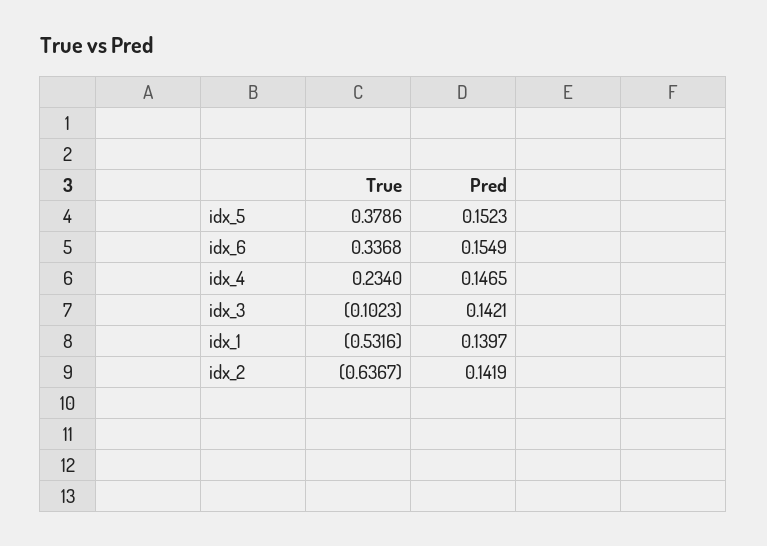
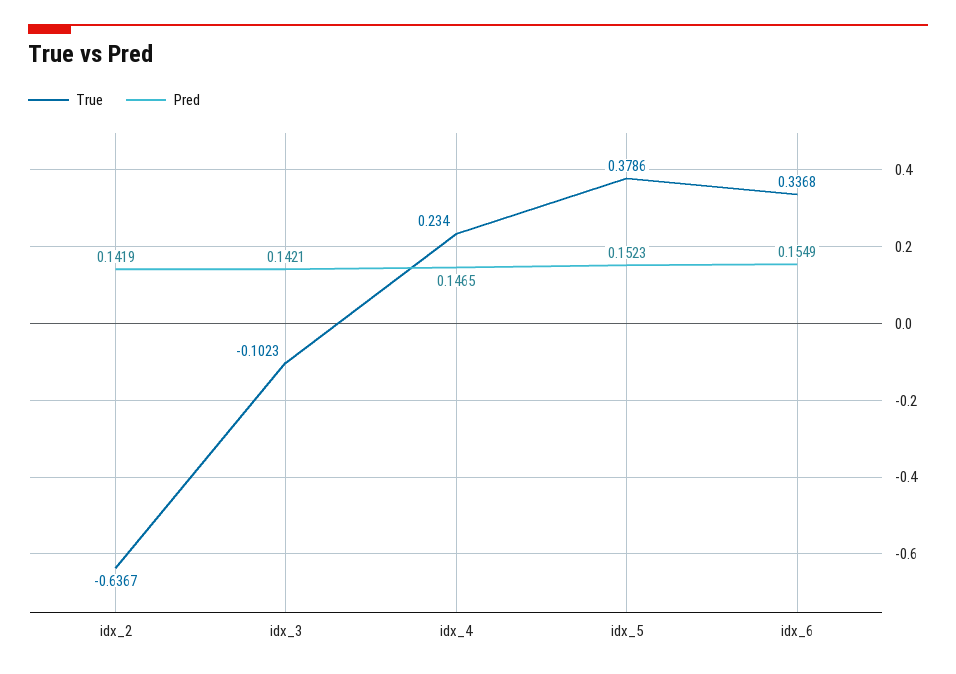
True, idx_1: -0.5316 -> none
Pred, idx_1: 0.1397 -> none

